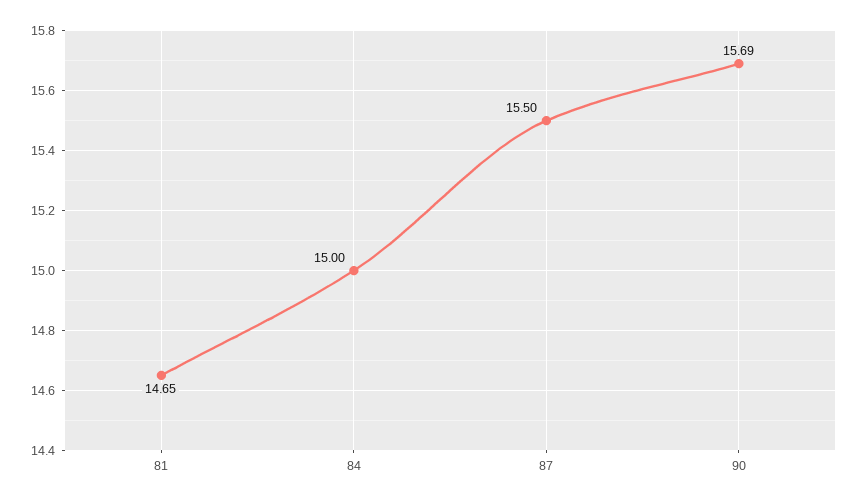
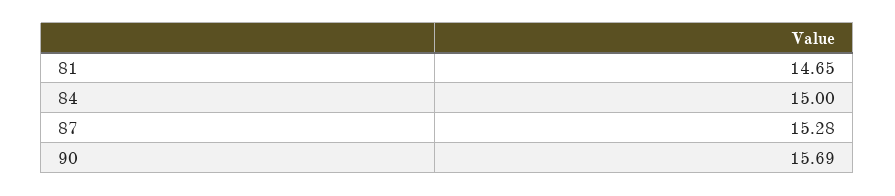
87: 15.5 -> 15.28

